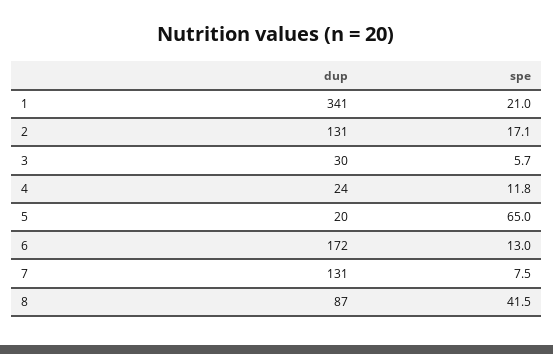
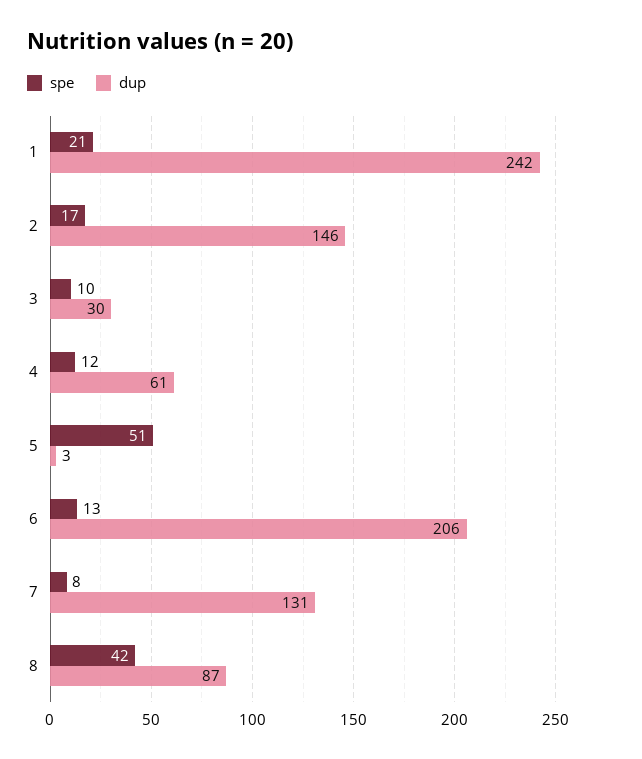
dup, 1: 341 -> 242
dup, 2: 131 -> 146
spe, 3: 5.7 -> 10
dup, 4: 24 -> 61
dup, 5: 20 -> 3
spe, 5: 65 -> 51
dup, 6: 172 -> 206

